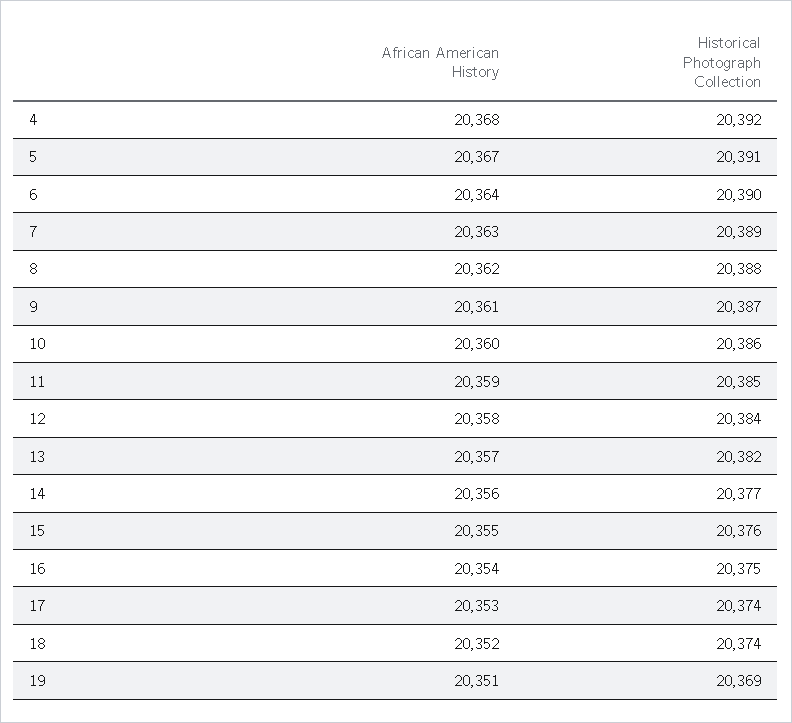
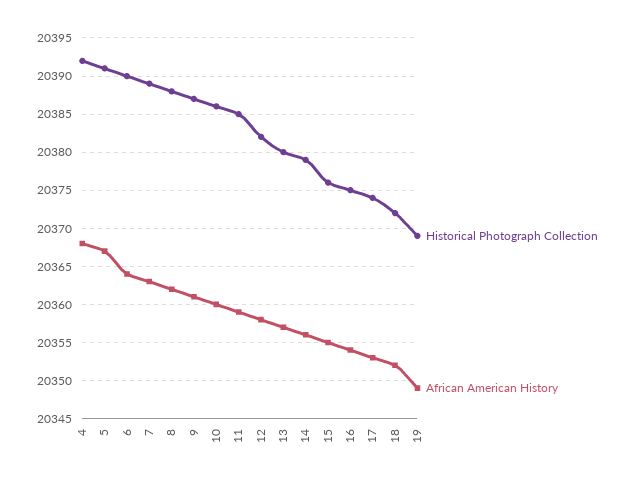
Historical Photograph Collection, 12: 20384 -> 20382
Historical Photograph Collection, 13: 20382 -> 20380
Historical Photograph Collection, 14: 20377 -> 20379
Historical Photograph Collection, 18: 20374 -> 20372
African American History, 19: 20351 -> 20349

